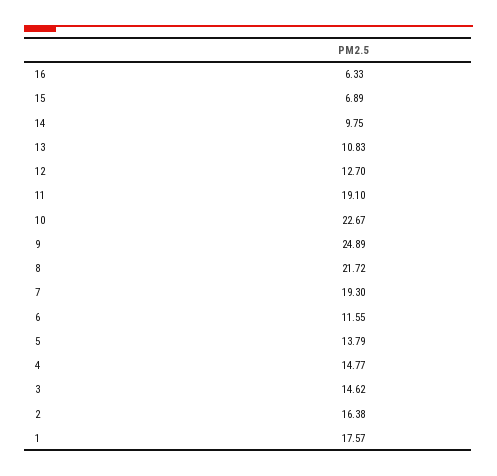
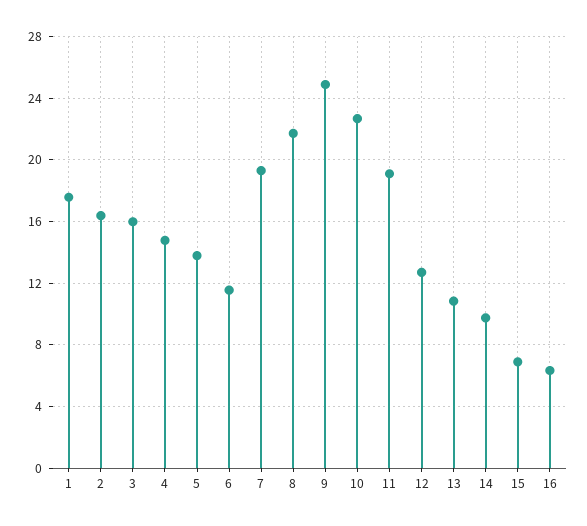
3: 14.62 -> 16

